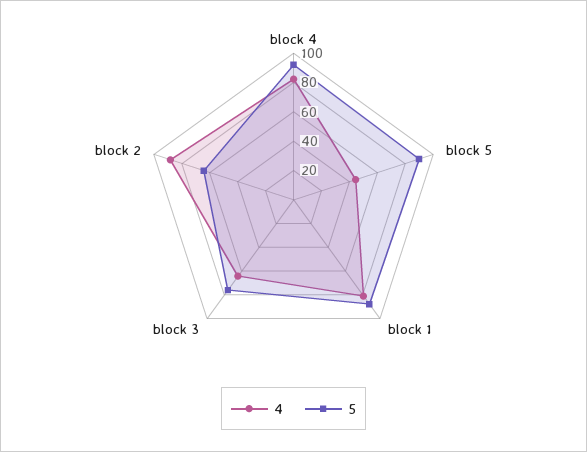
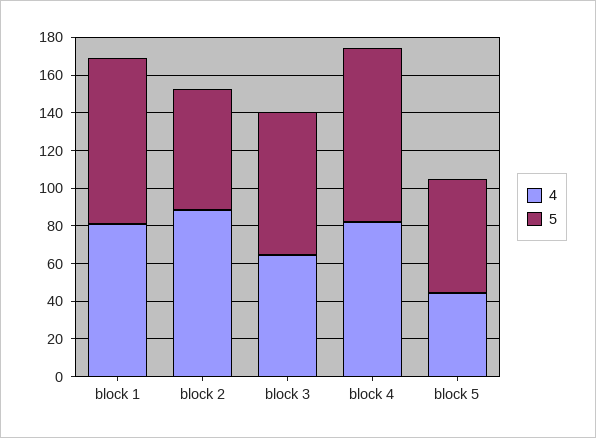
5, block 5: 90 -> 60

